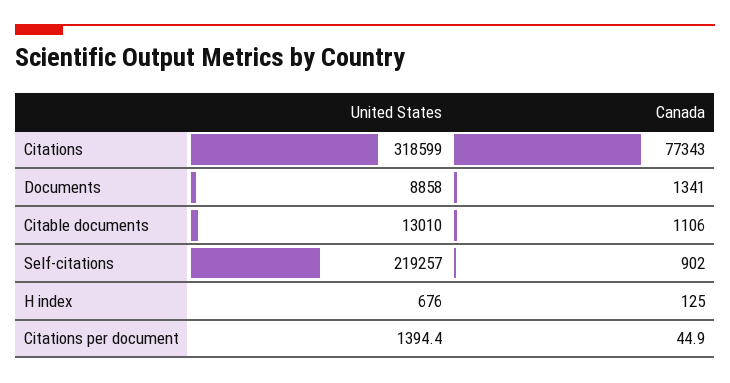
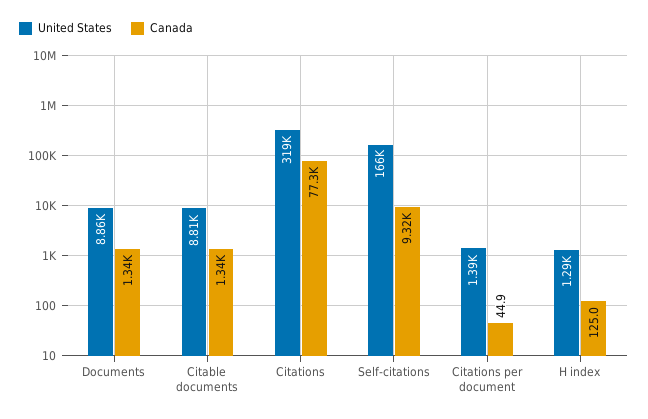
United States, Citable documents: 13010 -> 8810
Canada, Citable documents: 1106 -> 1340
United States, Self-citations: 219257 -> 166000
Canada, Self-citations: 902 -> 9320
United States, H index: 676 -> 1290

